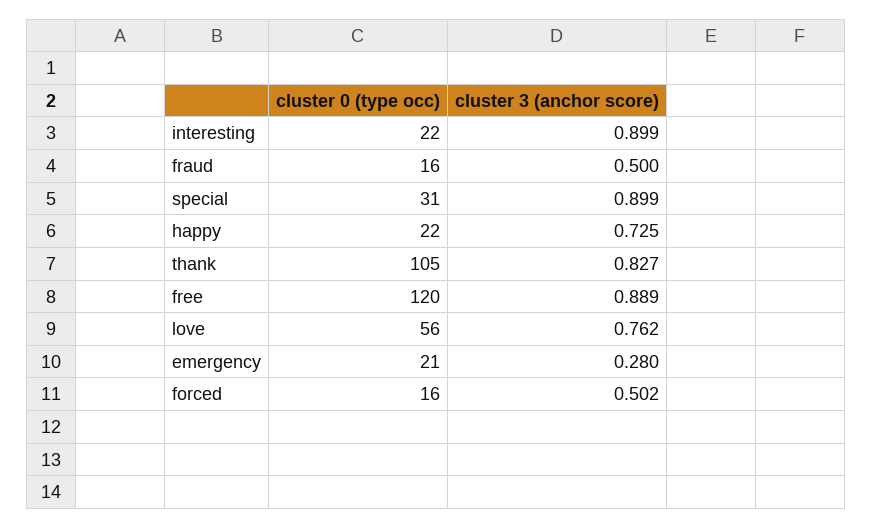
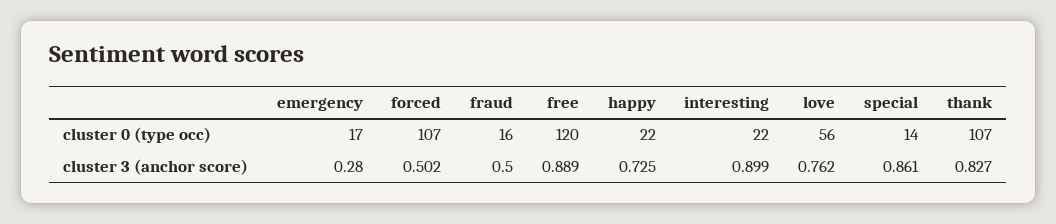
cluster 0 (type occ), special: 31 -> 14
cluster 3 (anchor score), special: 0.899 -> 0.861
cluster 0 (type occ), thank: 105 -> 107
cluster 0 (type occ), emergency: 21 -> 17
cluster 0 (type occ), forced: 16 -> 107

